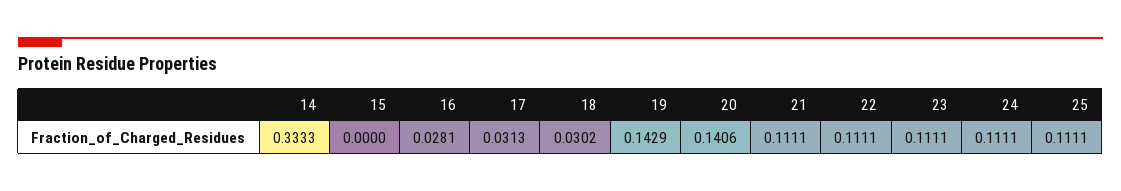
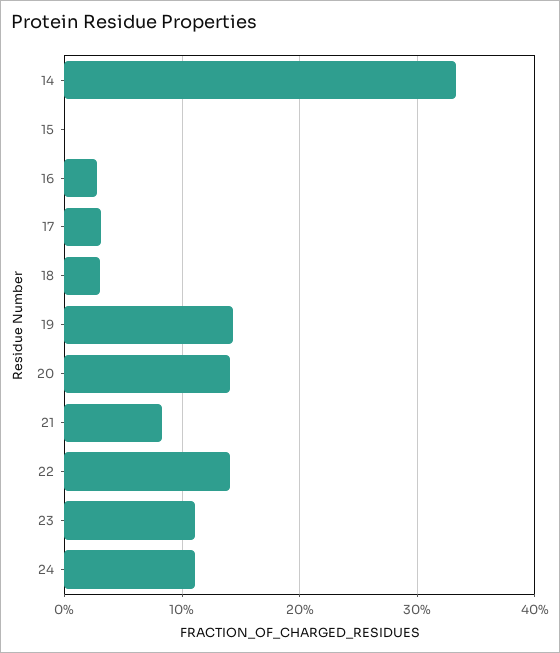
21: 0.1111 -> 0.08
22: 0.1111 -> 0.14
25: 0.1111 -> none

